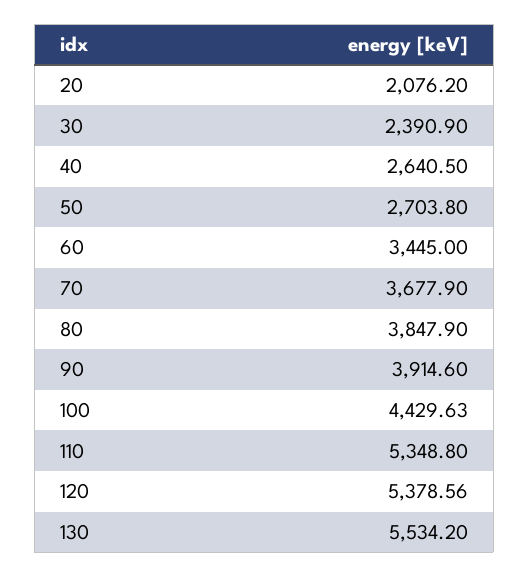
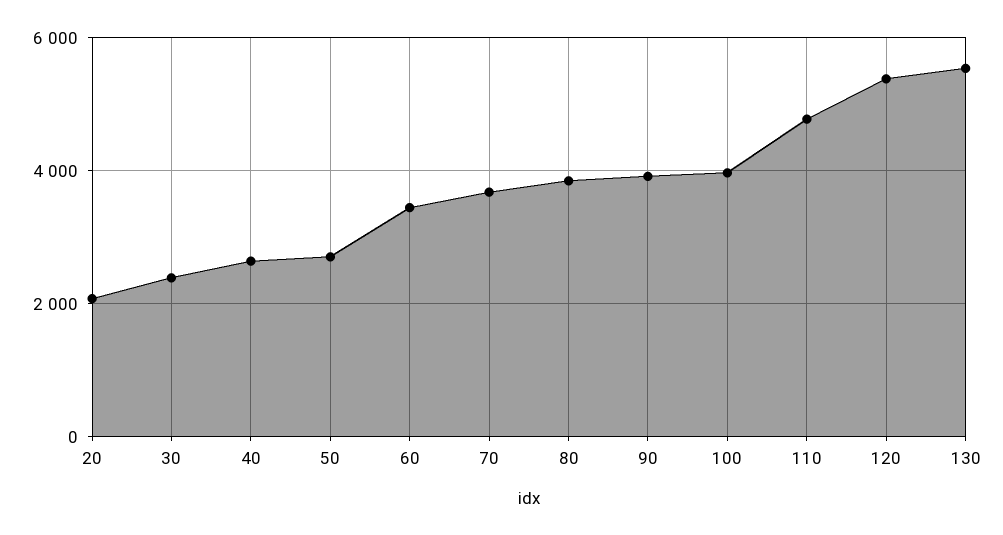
100: 4429.63 -> 4000
110: 5348.8 -> 4800

